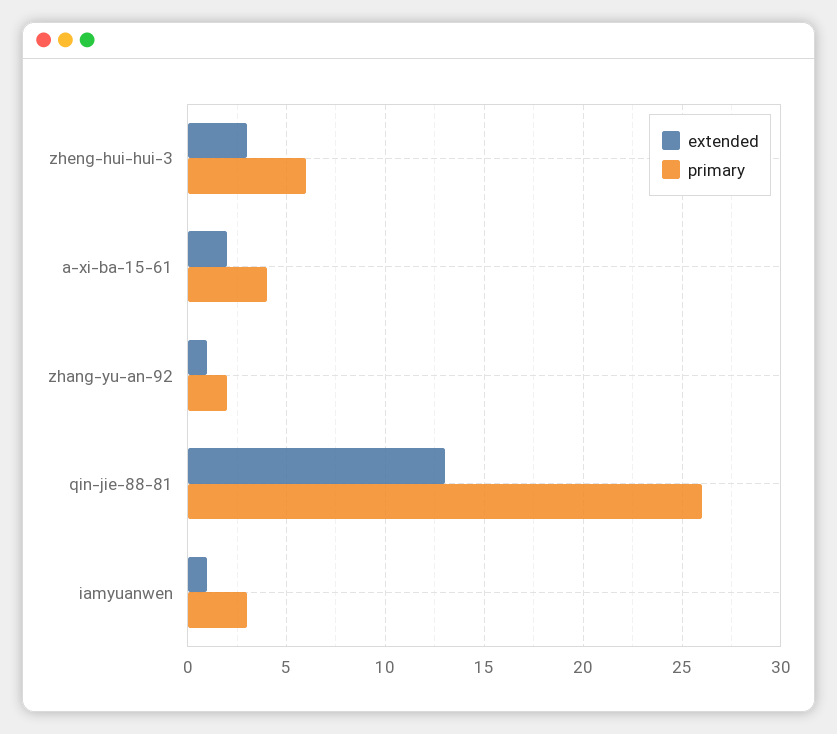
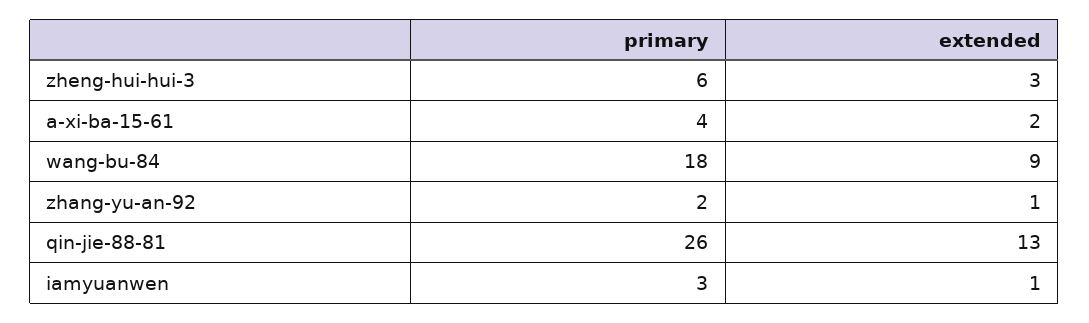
primary, wang-bu-84: none -> 18
extended, wang-bu-84: none -> 9

